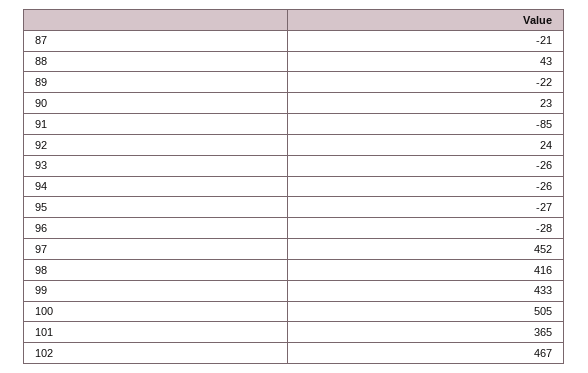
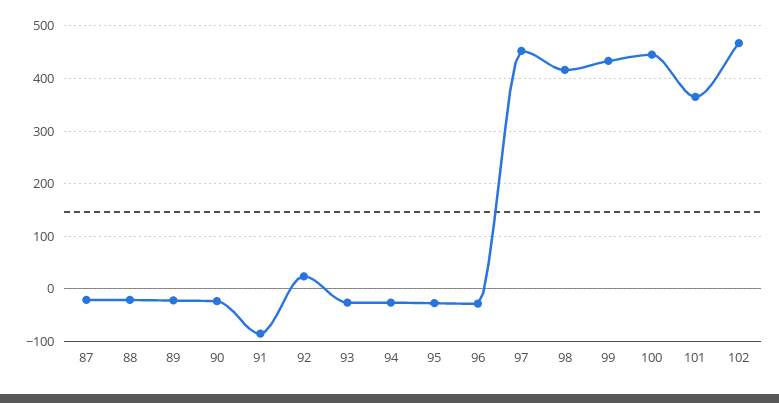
88: 43 -> -20
90: 23 -> -20
100: 505 -> 440

